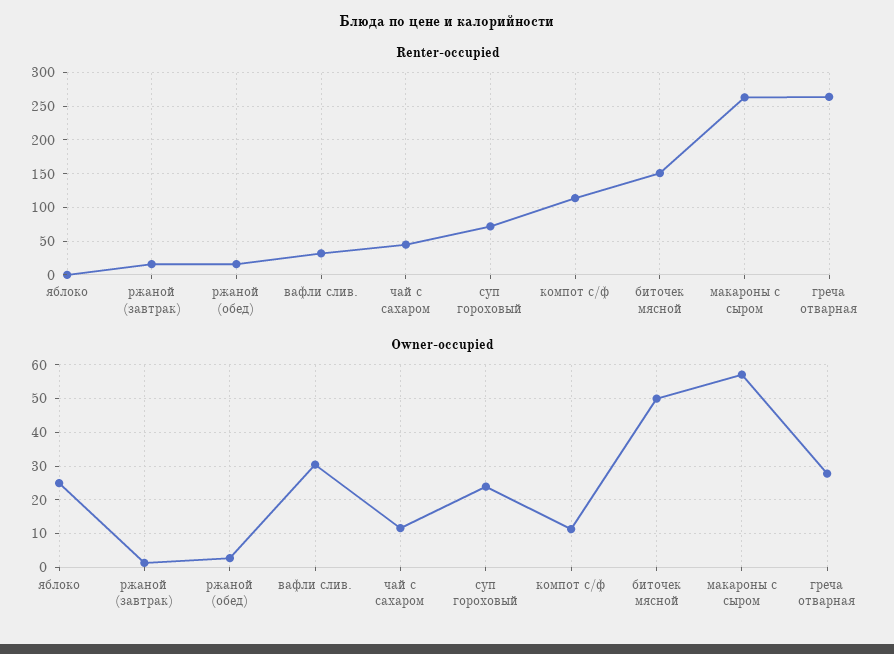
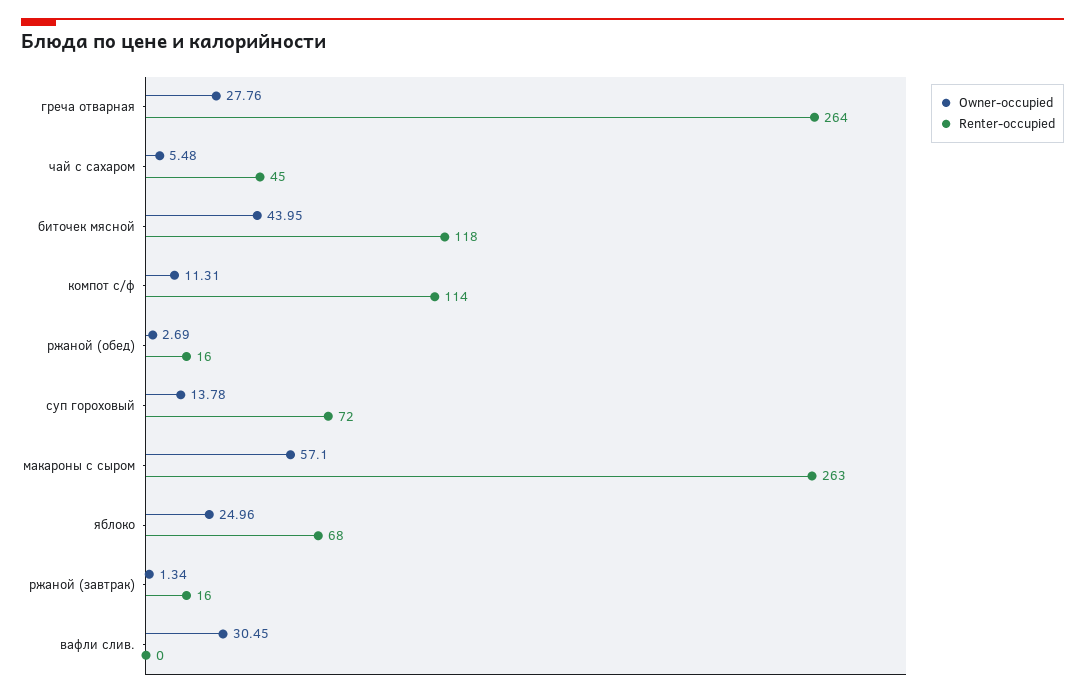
Renter-occupied, яблоко: 0 -> 68
Renter-occupied, вафли слив.: 30 -> 0
Renter-occupied, биточек мясной: 150 -> 118
Owner-occupied, чай с сахаром: 12 -> 5.48
Owner-occupied, суп гороховый: 24 -> 13.78
Owner-occupied, биточек мясной: 50 -> 43.95

